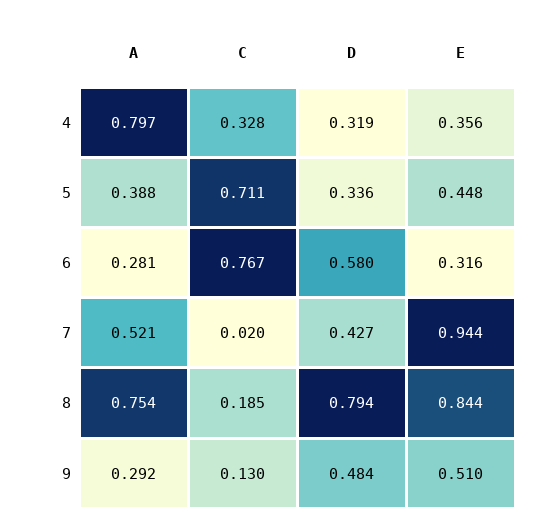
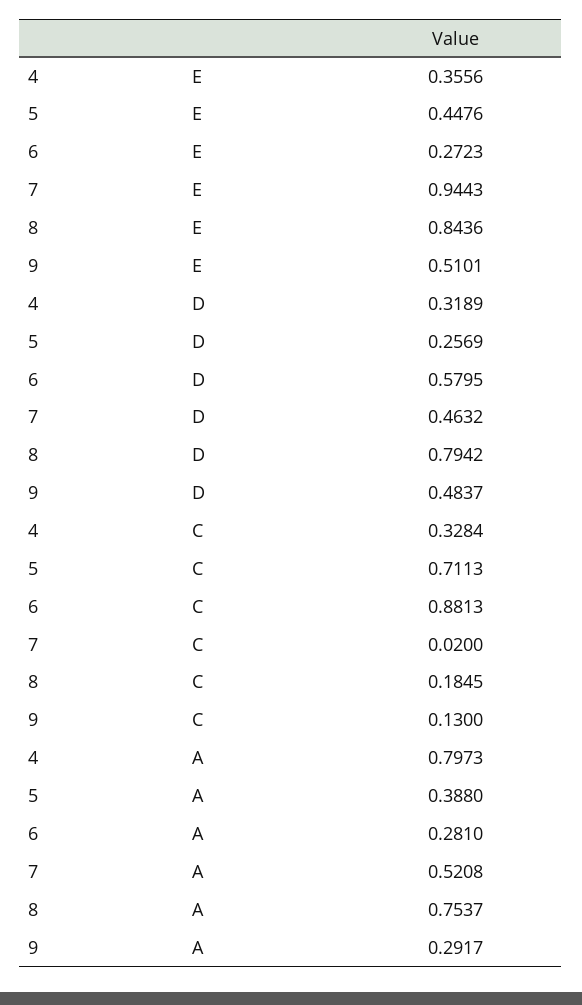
D, 5: 0.336 -> 0.2569
C, 6: 0.767 -> 0.8813
E, 6: 0.316 -> 0.2723
D, 7: 0.427 -> 0.4632

